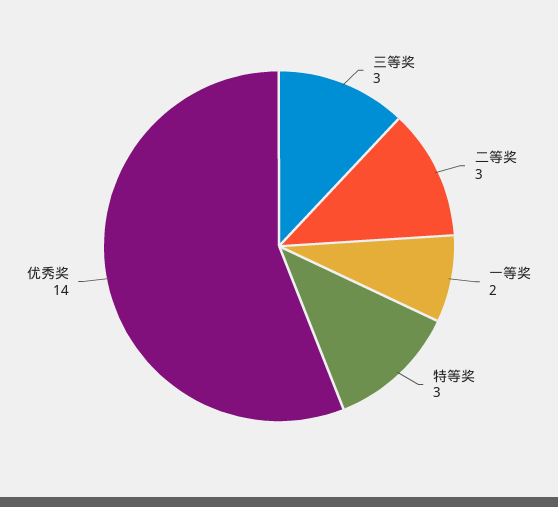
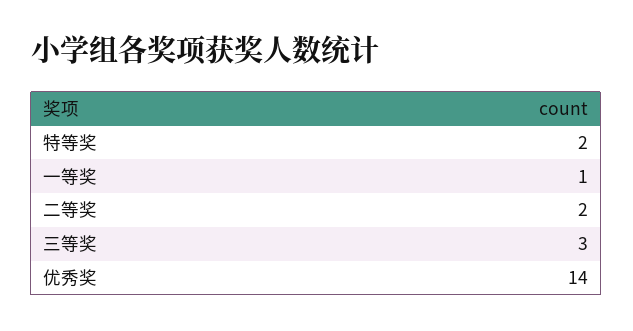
二等奖: 3 -> 2
一等奖: 2 -> 1
特等奖: 3 -> 2

